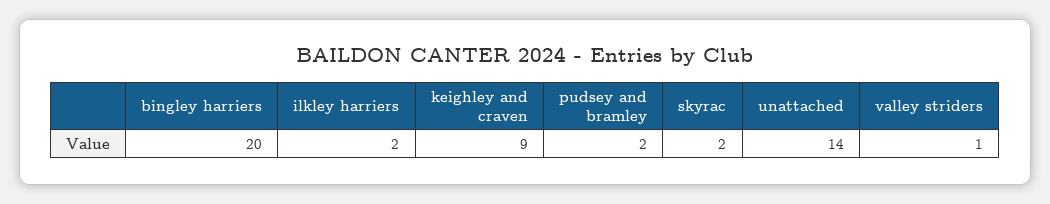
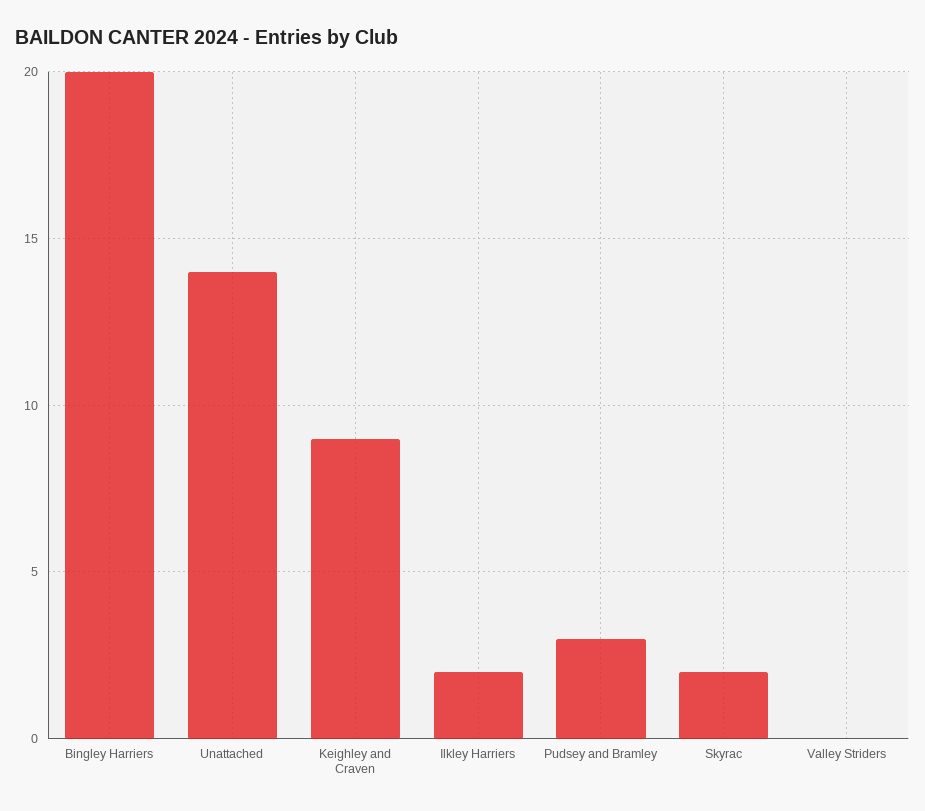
pudsey and bramley: 2 -> 3
valley striders: 1 -> 0

